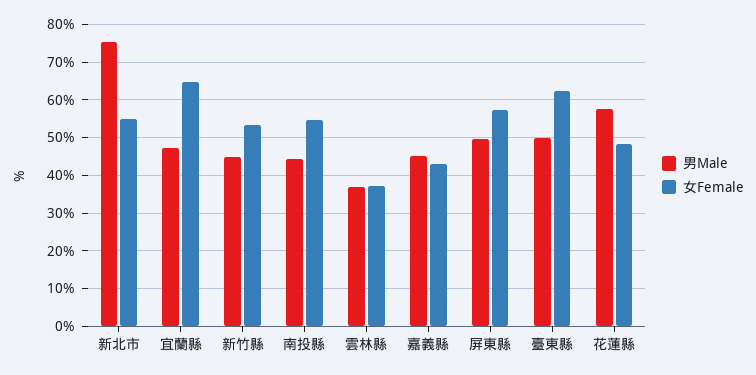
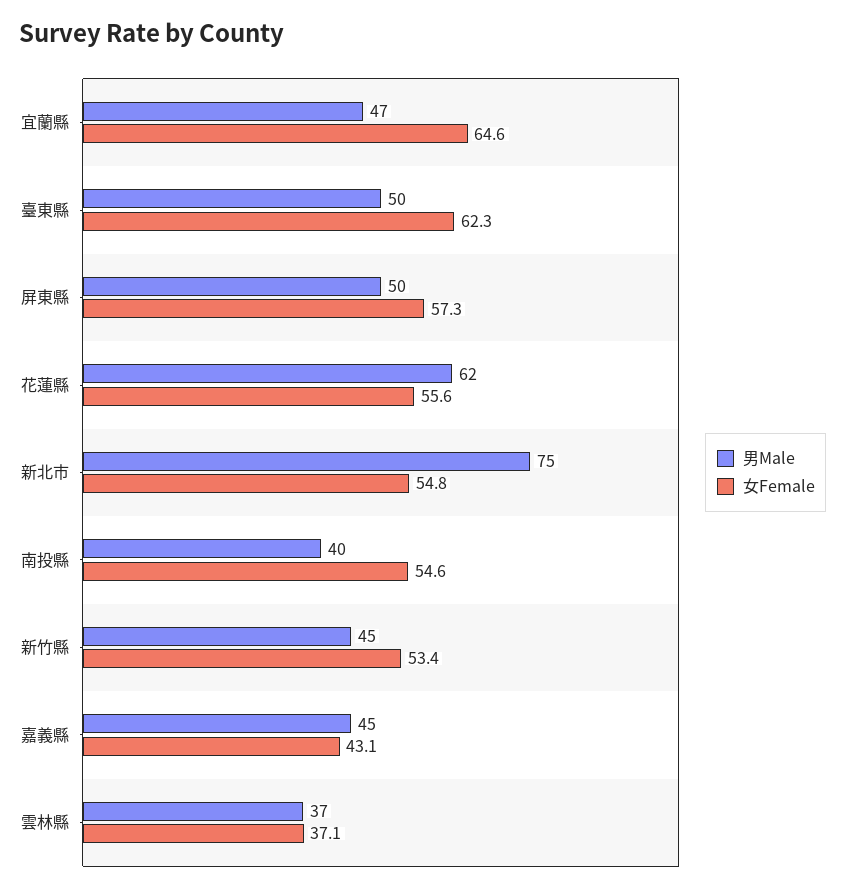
男Male, 南投縣: 44 -> 40
男Male, 花蓮縣: 58 -> 62
女Female, 花蓮縣: 48 -> 55.6

